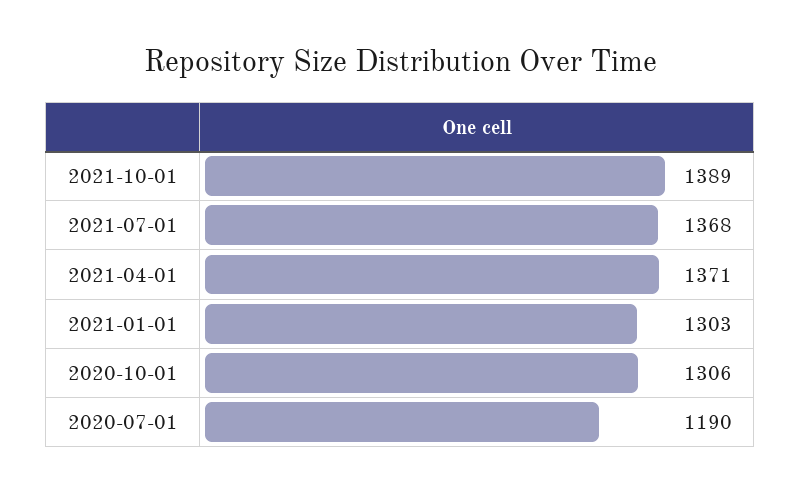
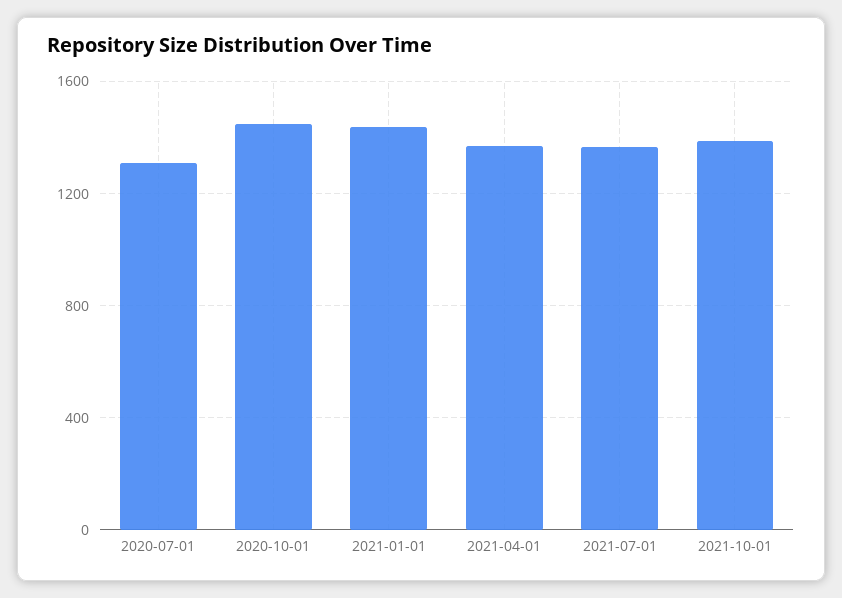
2021-01-01: 1303 -> 1450
2020-10-01: 1306 -> 1450
2020-07-01: 1190 -> 1300

